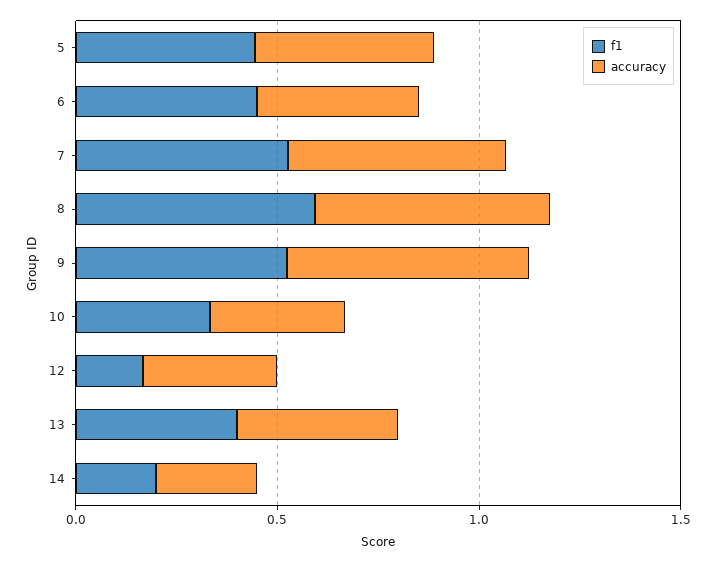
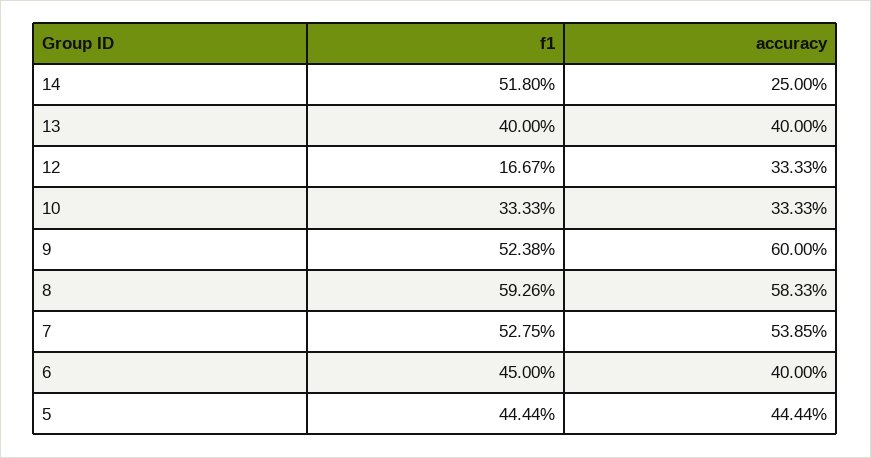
f1, 14: 0.2 -> 0.518

